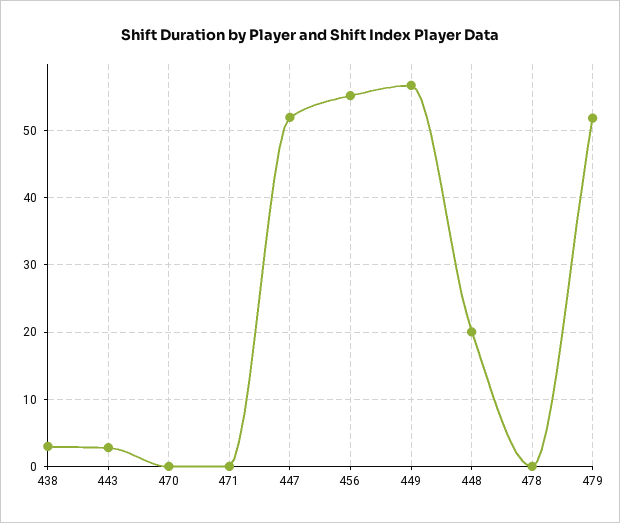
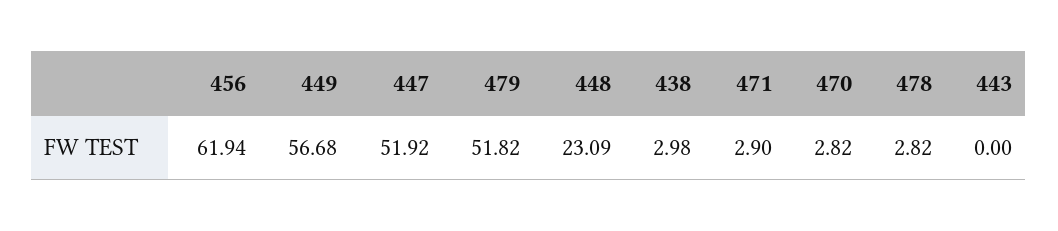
443: 3 -> 0
470: 0 -> 2.82
471: 0 -> 2.9
456: 55 -> 61.94
448: 20 -> 23.09
478: 0 -> 2.82

